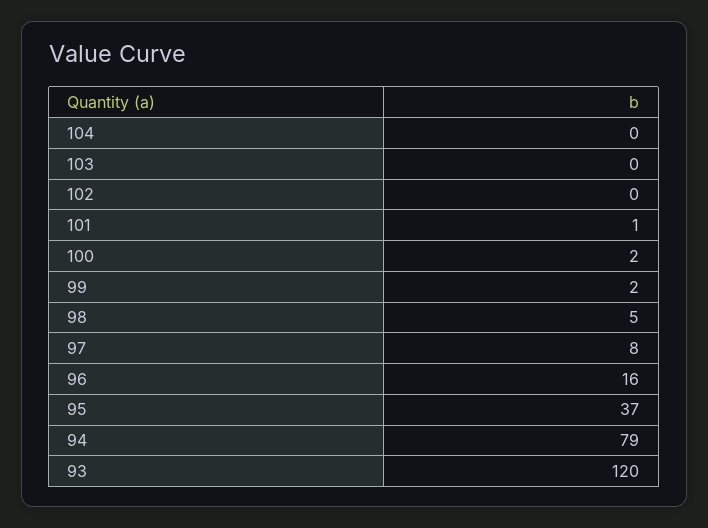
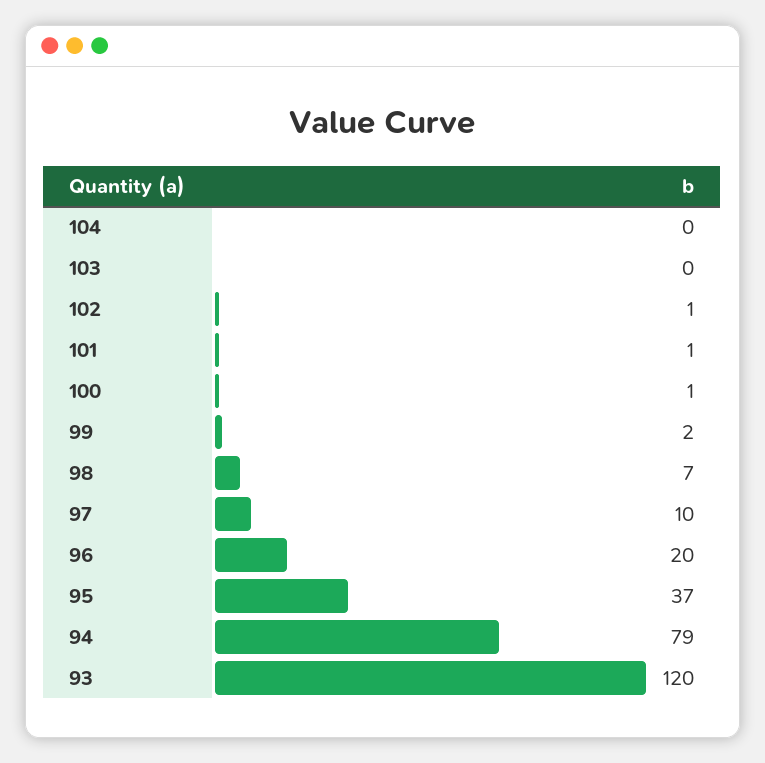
102: 0 -> 1
100: 2 -> 1
98: 5 -> 7
97: 8 -> 10
96: 16 -> 20

